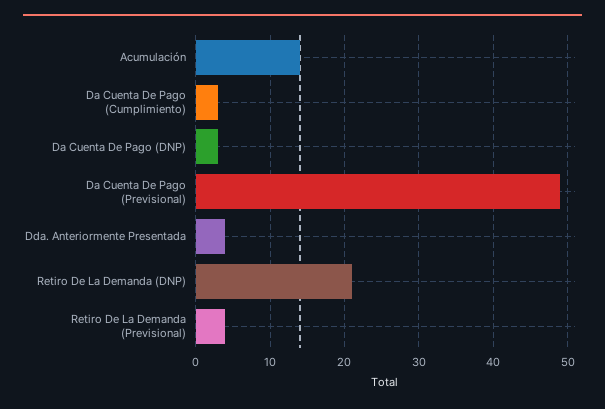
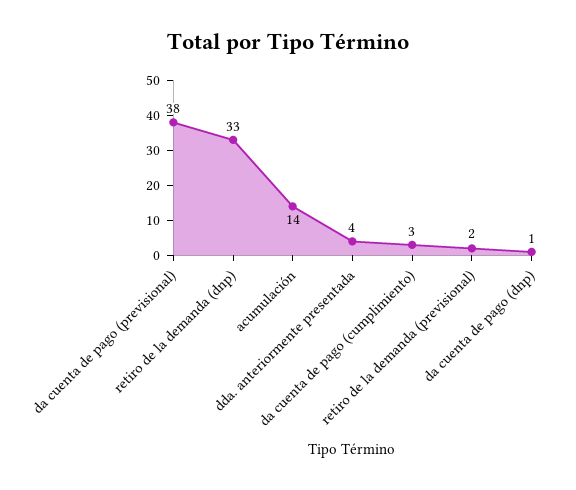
Da Cuenta De Pago (DNP): 3 -> 1
Da Cuenta De Pago (Previsional): 49 -> 38
Retiro De La Demanda (DNP): 21 -> 33
Retiro De La Demanda (Previsional): 4 -> 2

